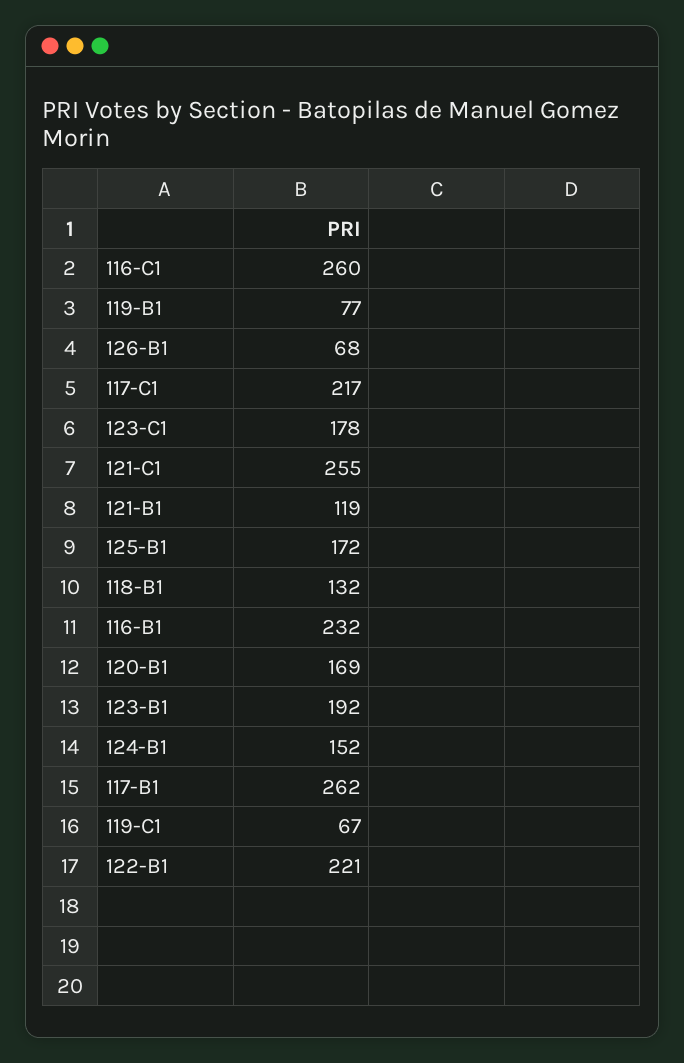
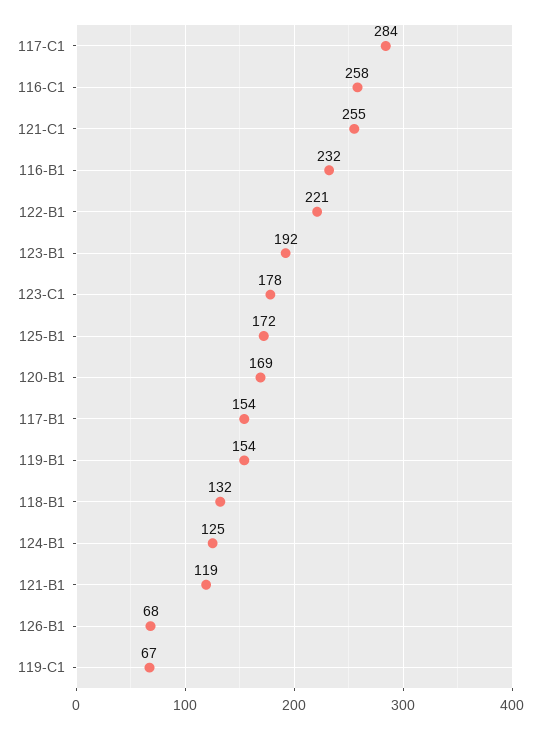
116-C1: 260 -> 258
119-B1: 77 -> 154
117-C1: 217 -> 284
124-B1: 152 -> 125
117-B1: 262 -> 154

